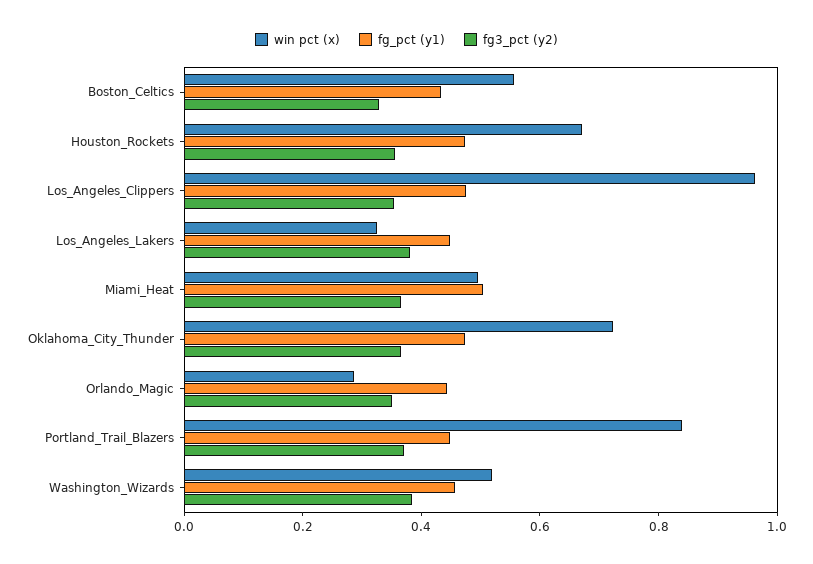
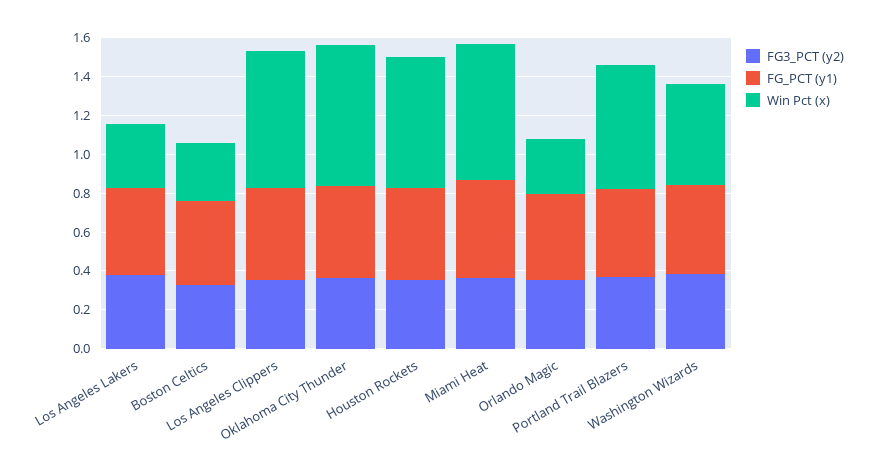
win pct (x), Boston_Celtics: 0.55 -> 0.3
win pct (x), Los_Angeles_Clippers: 0.95 -> 0.7
win pct (x), Miami_Heat: 0.5 -> 0.7
win pct (x), Portland_Trail_Blazers: 0.85 -> 0.65

